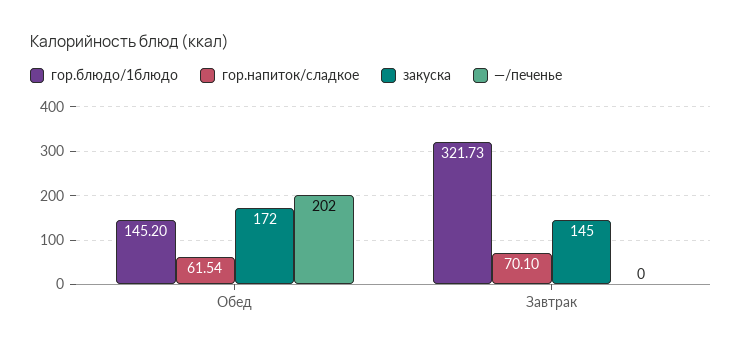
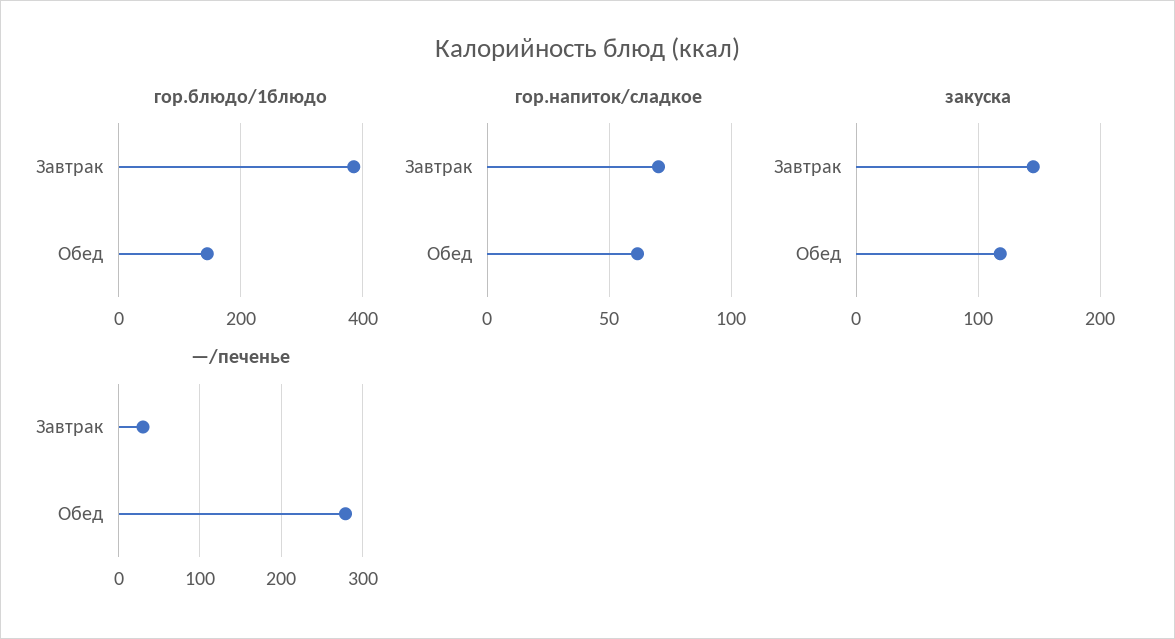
закуска, Обед: 172 -> 120
—/печенье, Обед: 202 -> 280
гор.блюдо/1блюдо, Завтрак: 321.73 -> 380
—/печенье, Завтрак: 0 -> 30

